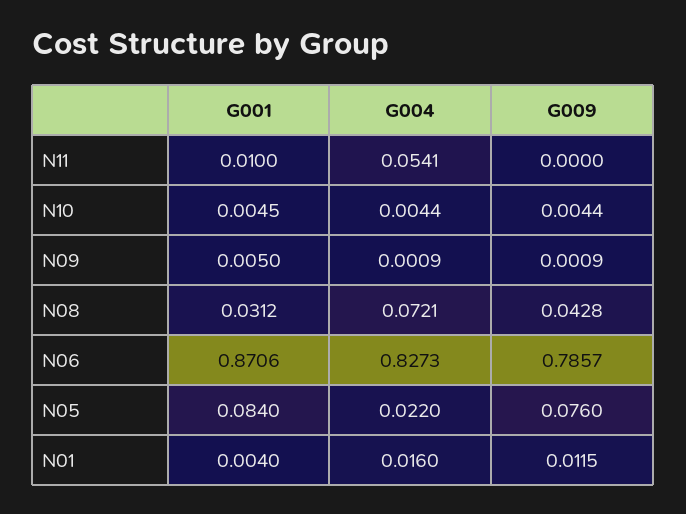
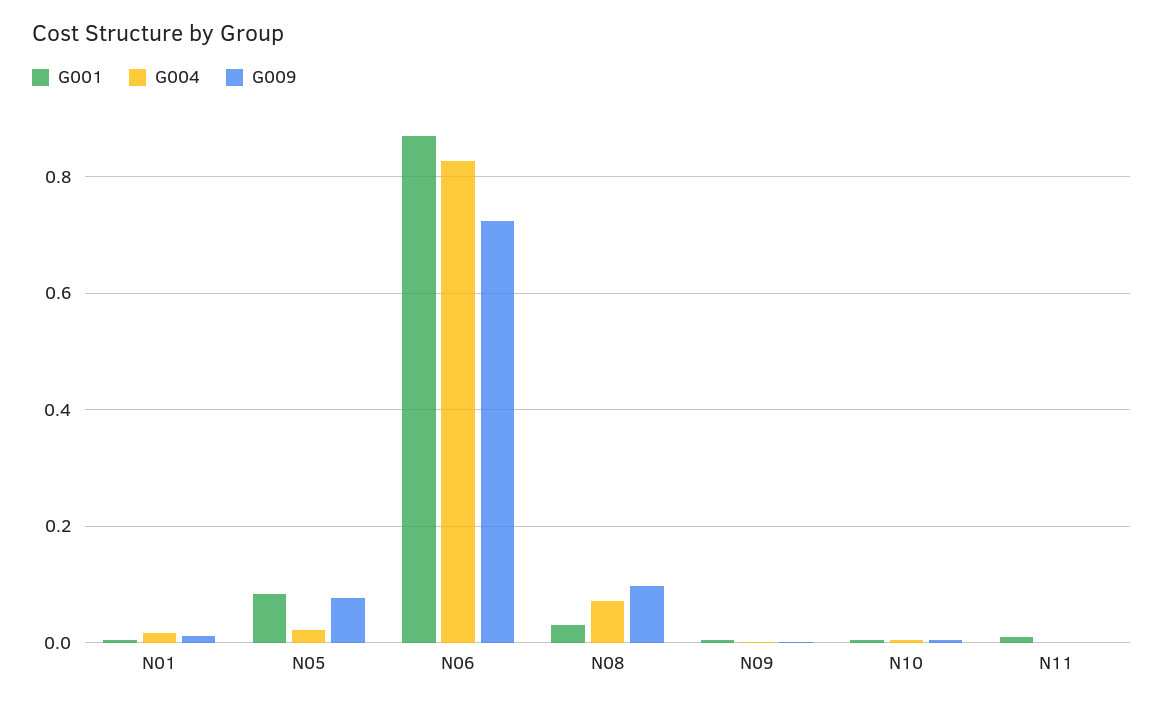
G004, N11: 0.0541 -> 0
G009, N08: 0.0428 -> 0.1
G009, N06: 0.7857 -> 0.72

